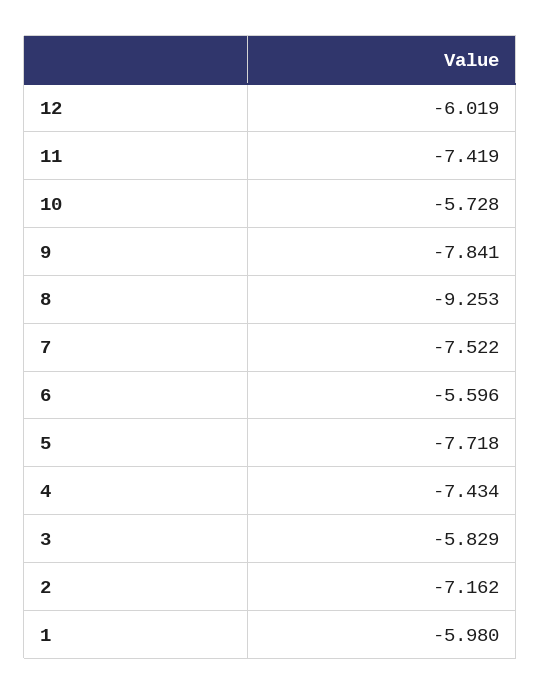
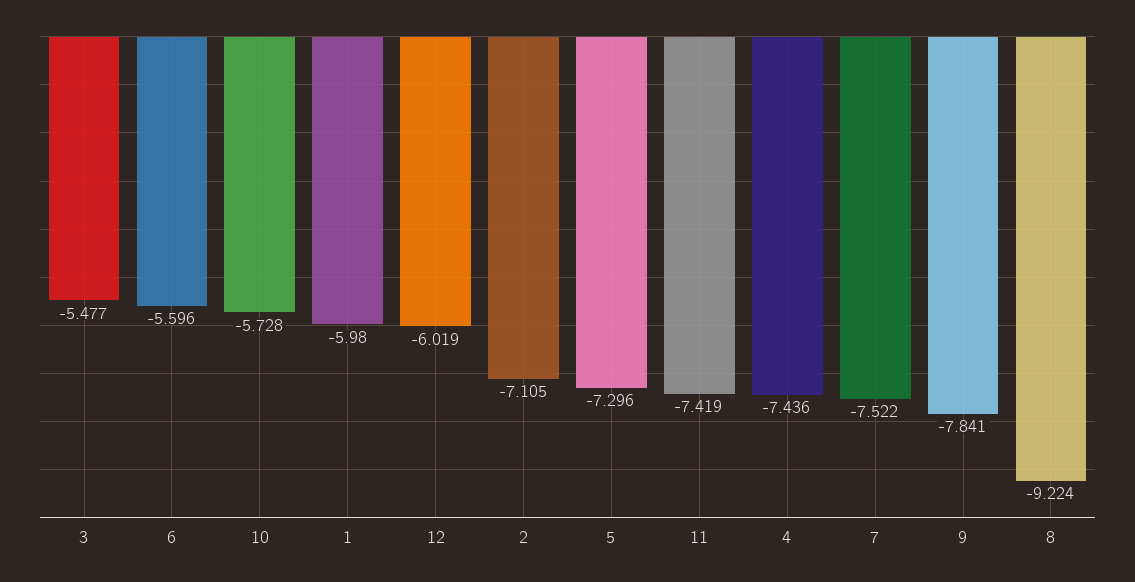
8: -9.253 -> -9.224
5: -7.718 -> -7.296
4: -7.434 -> -7.436
3: -5.829 -> -5.477
2: -7.162 -> -7.105

